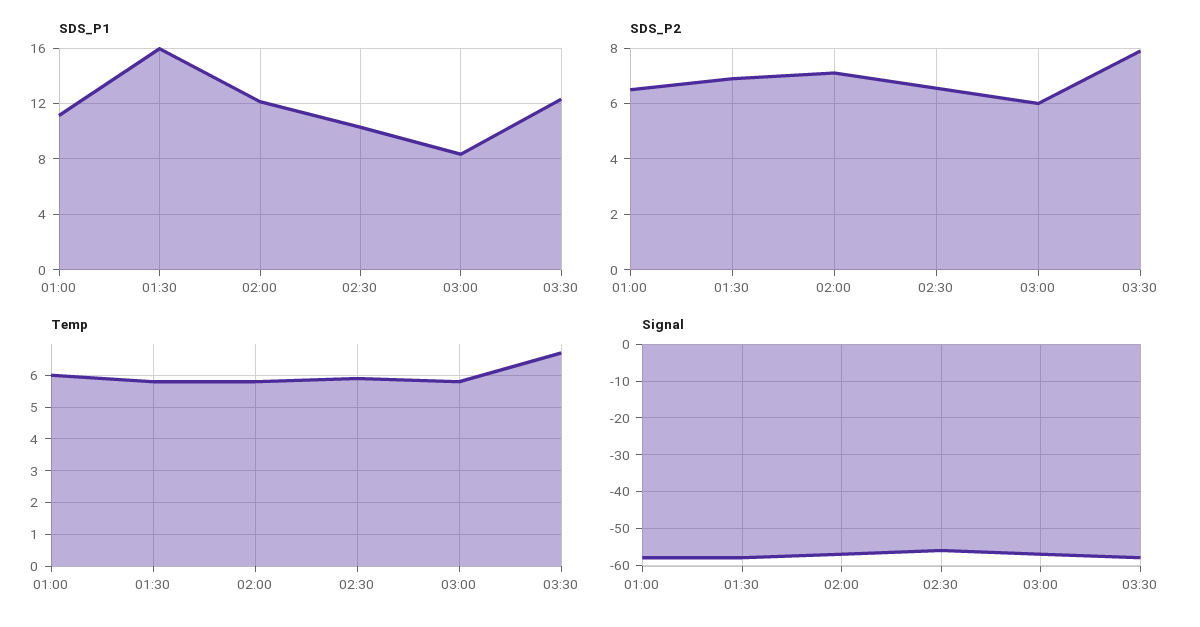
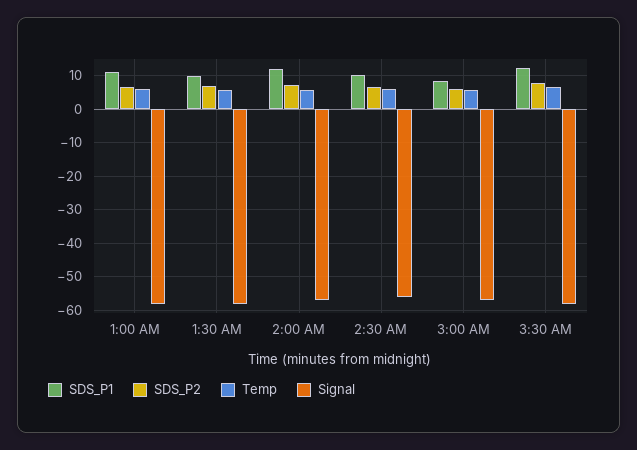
SDS_P1, 01:30: 16 -> 10

